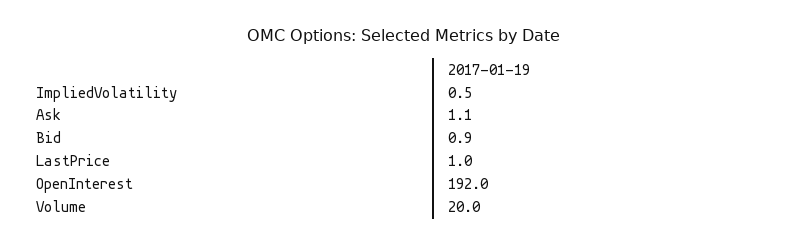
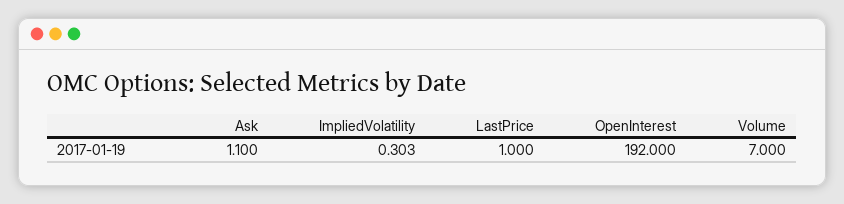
ImpliedVolatility: 0.5 -> 0.303
Bid: 0.9 -> none
Volume: 20 -> 7

